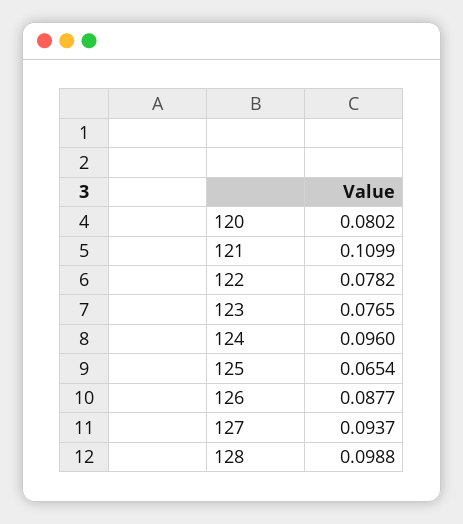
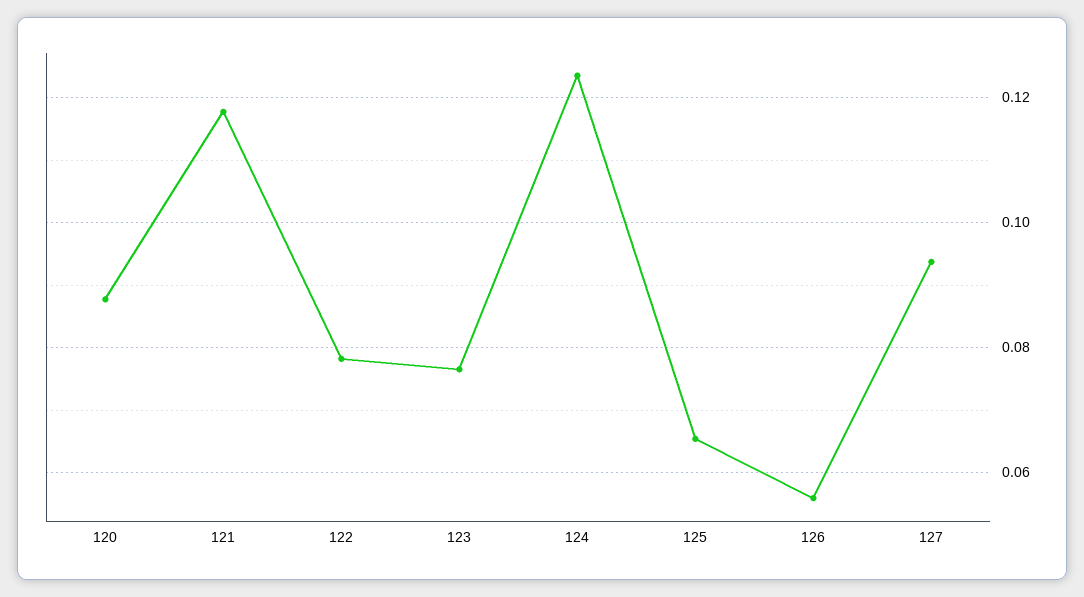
120: 0.0802 -> 0.088
121: 0.1099 -> 0.118
124: 0.096 -> 0.124
126: 0.0877 -> 0.056
128: 0.0988 -> none

